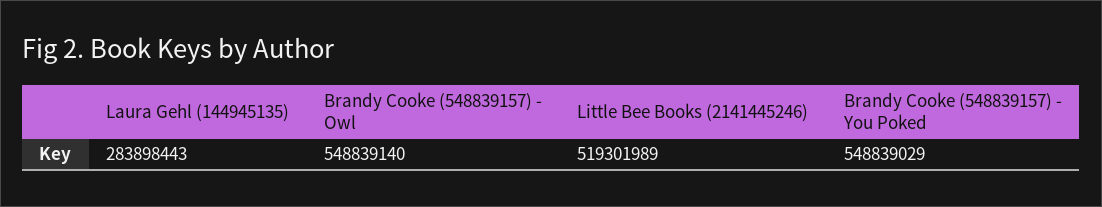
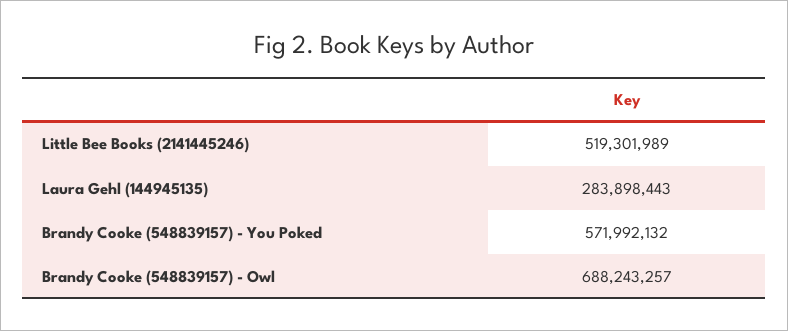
Brandy Cooke (548839157) - Owl: 548839140 -> 688243257
Brandy Cooke (548839157) - You Poked: 548839029 -> 571992132

